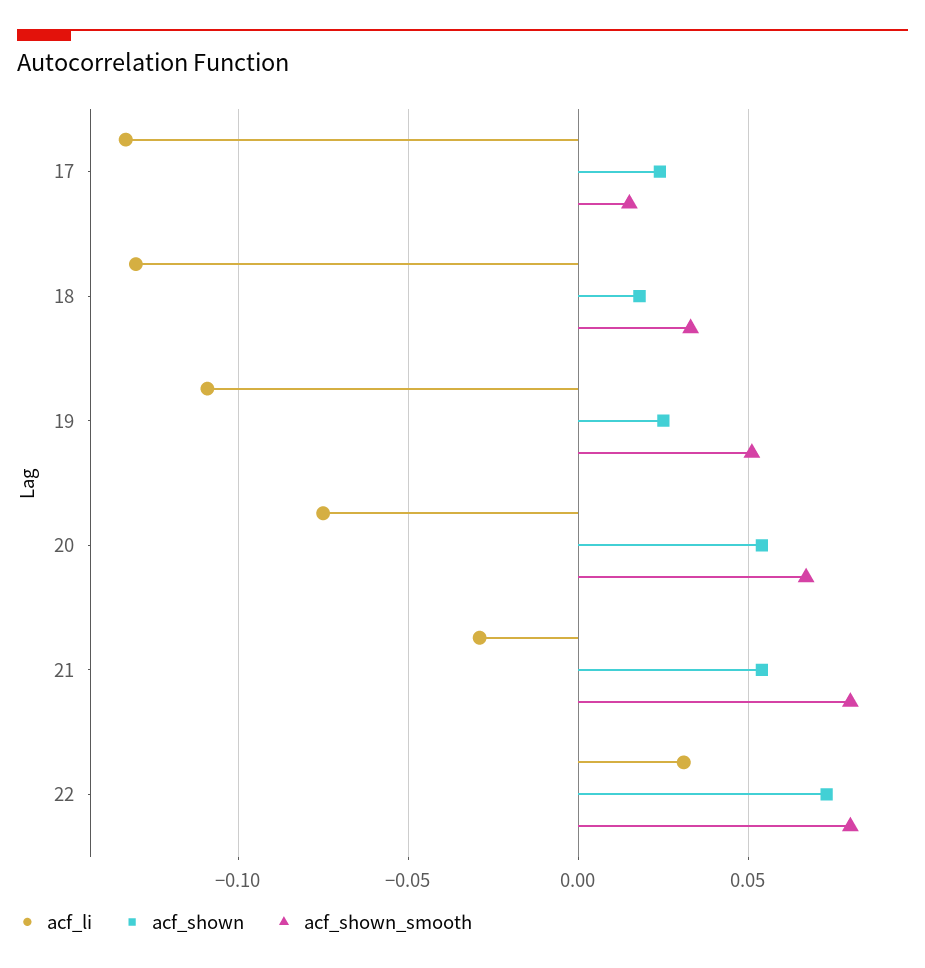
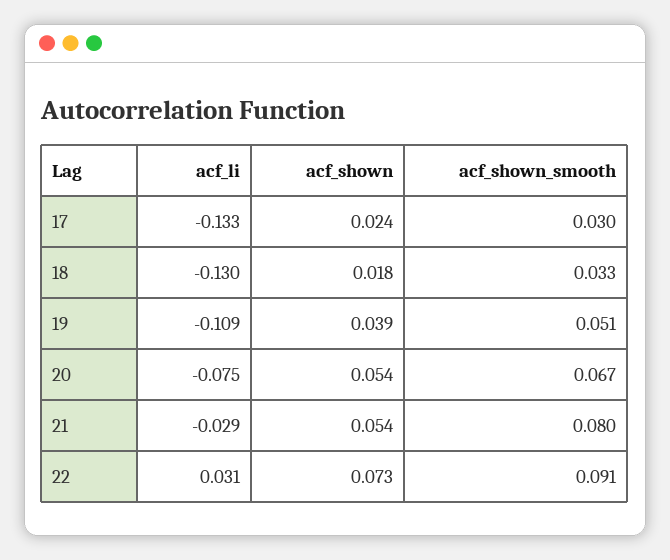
acf_shown_smooth, 17: 0.015 -> 0.03
acf_shown, 19: 0.025 -> 0.039
acf_shown_smooth, 22: 0.08 -> 0.091

